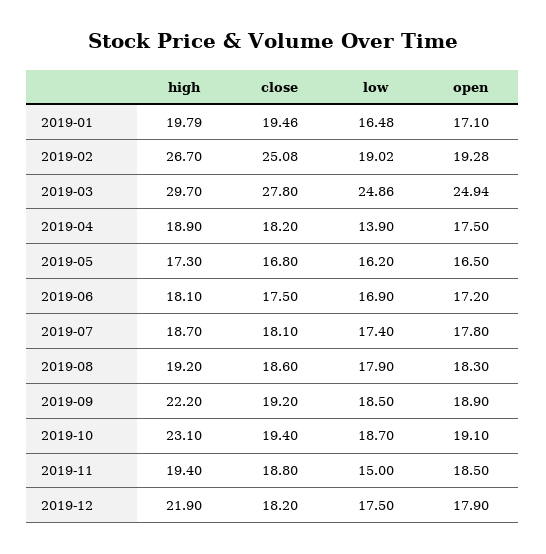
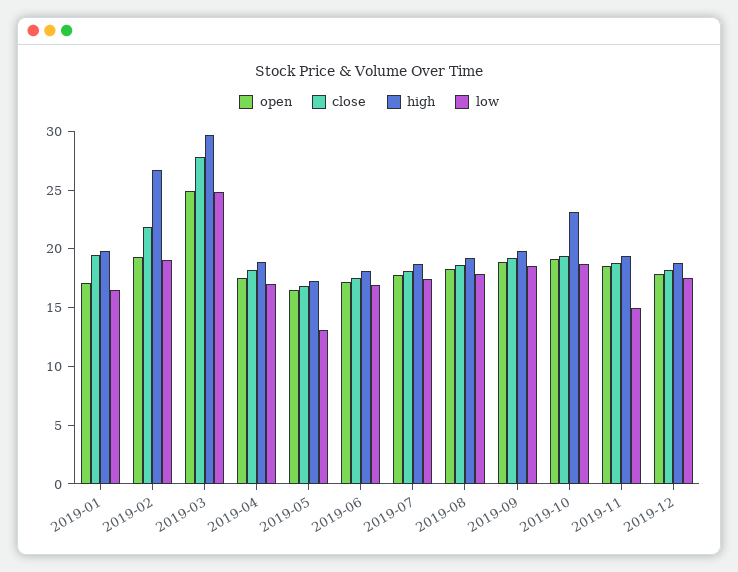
close, 2019-02: 25.08 -> 22
low, 2019-04: 13.9 -> 17
low, 2019-05: 16.2 -> 13
high, 2019-09: 22.2 -> 20
high, 2019-12: 21.9 -> 19

